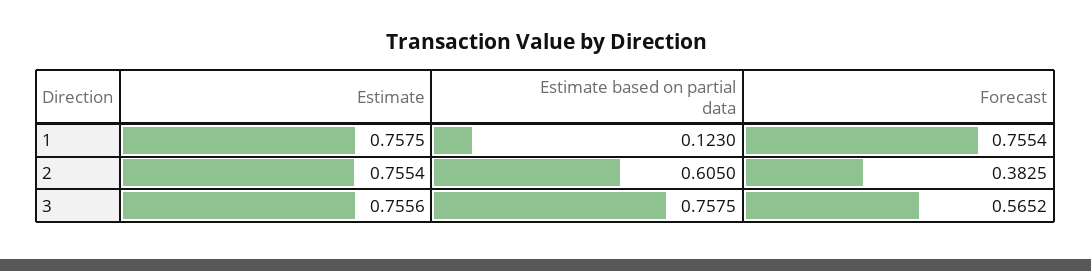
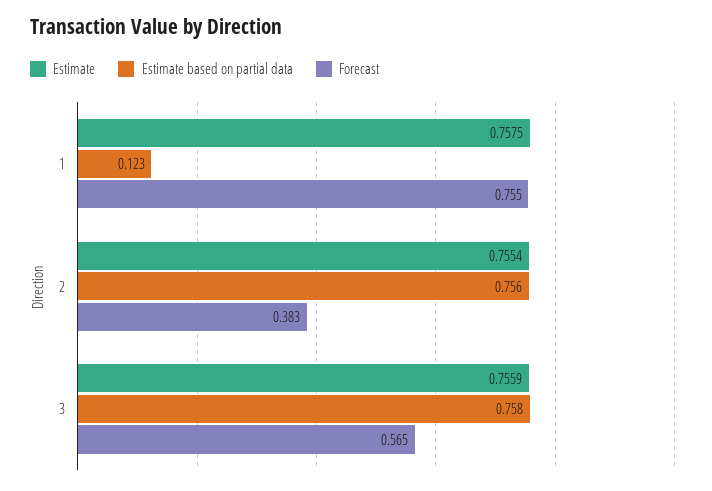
Estimate based on partial data, 2: 0.605 -> 0.756
Estimate, 3: 0.7556 -> 0.7559

